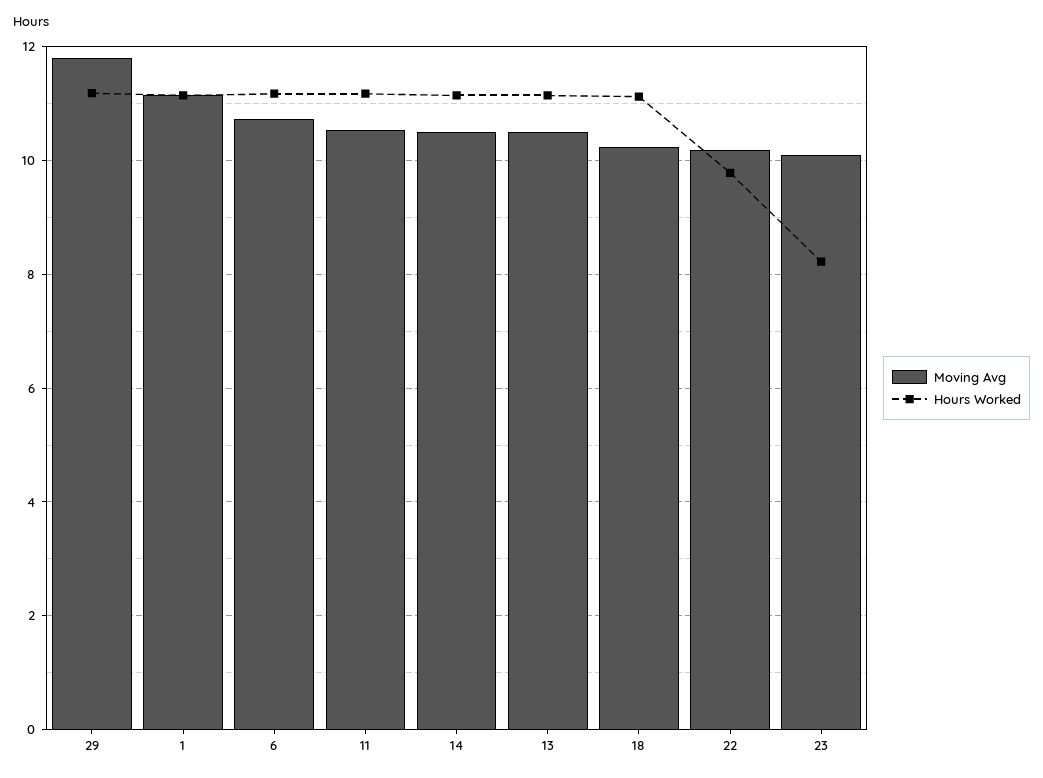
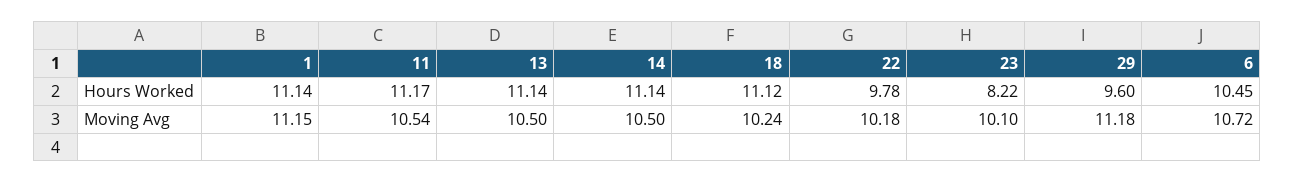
Moving Avg, 29: 11.8 -> 11.18
Hours Worked, 29: 11.2 -> 9.6
Hours Worked, 6: 11.2 -> 10.45

